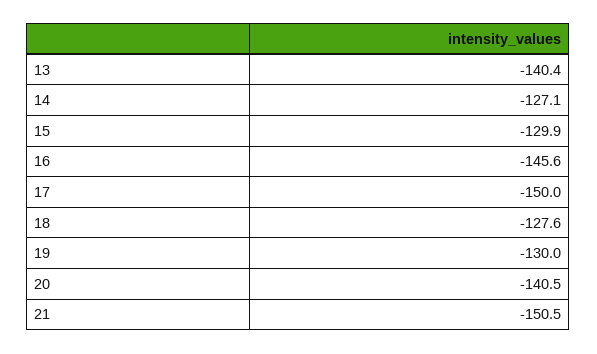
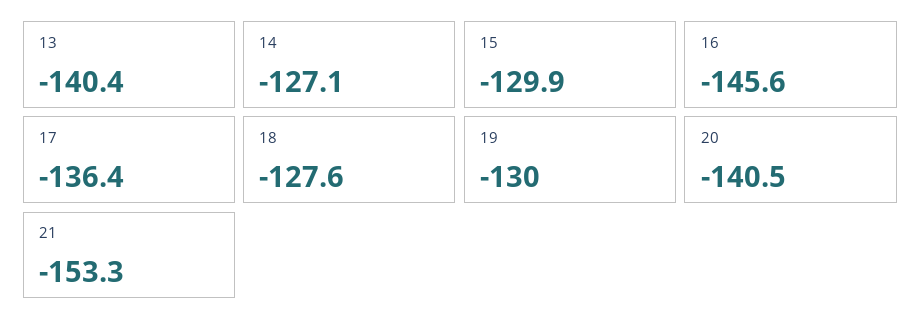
17: -150 -> -136.4
21: -150.5 -> -153.3

